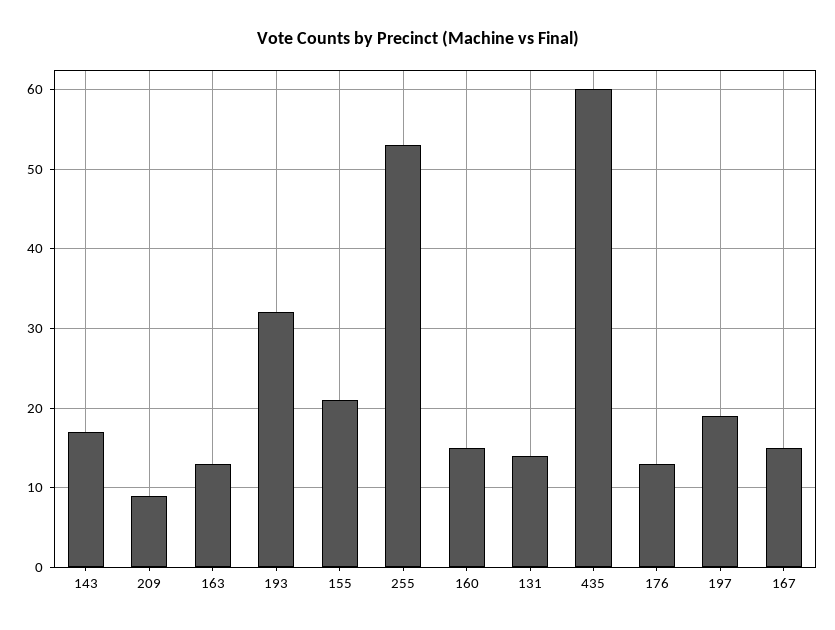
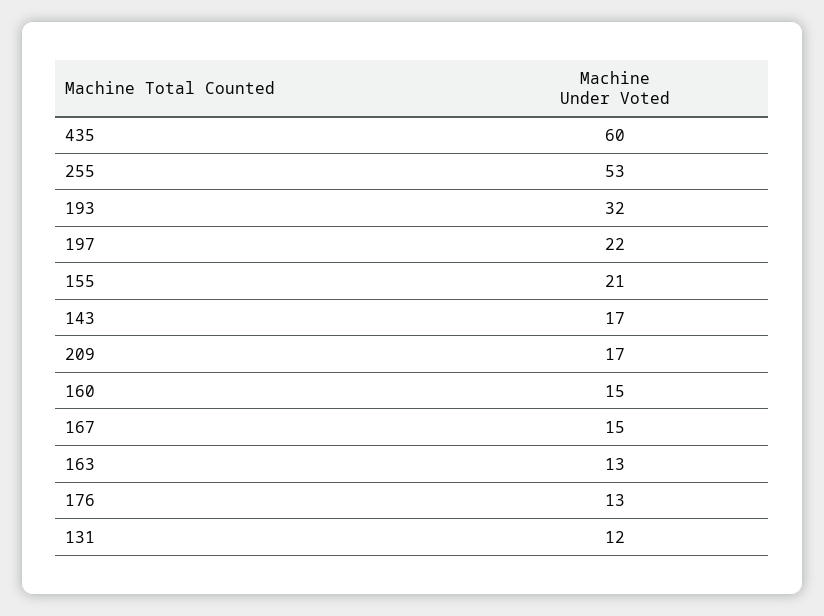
209: 9 -> 17
131: 14 -> 12
197: 19 -> 22

